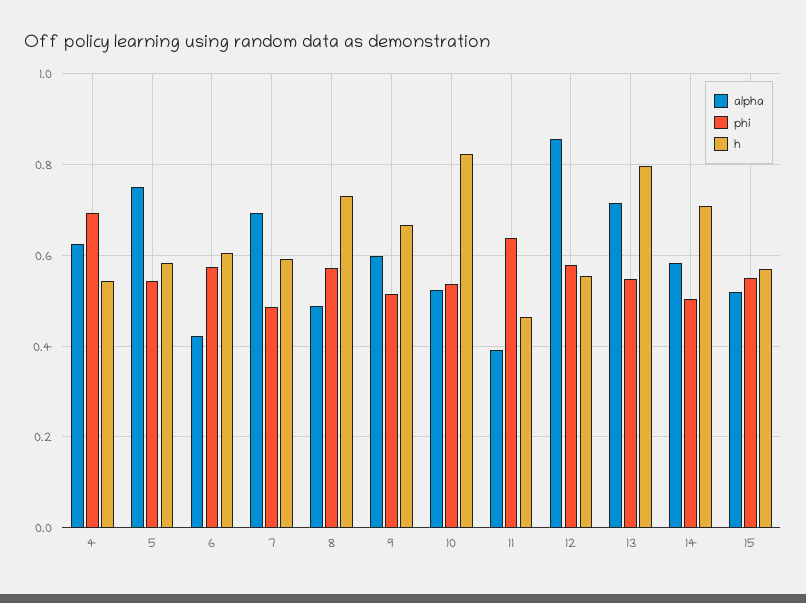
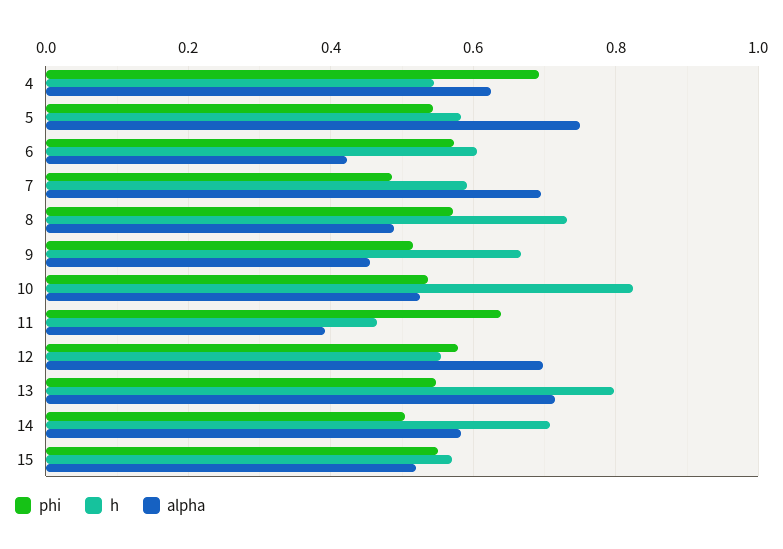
alpha, 9: 0.6 -> 0.46
alpha, 12: 0.86 -> 0.7

